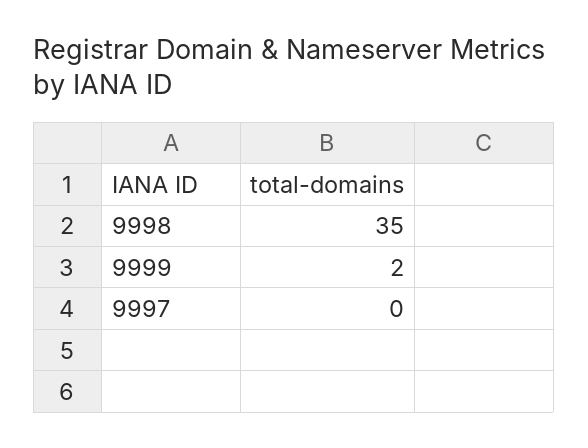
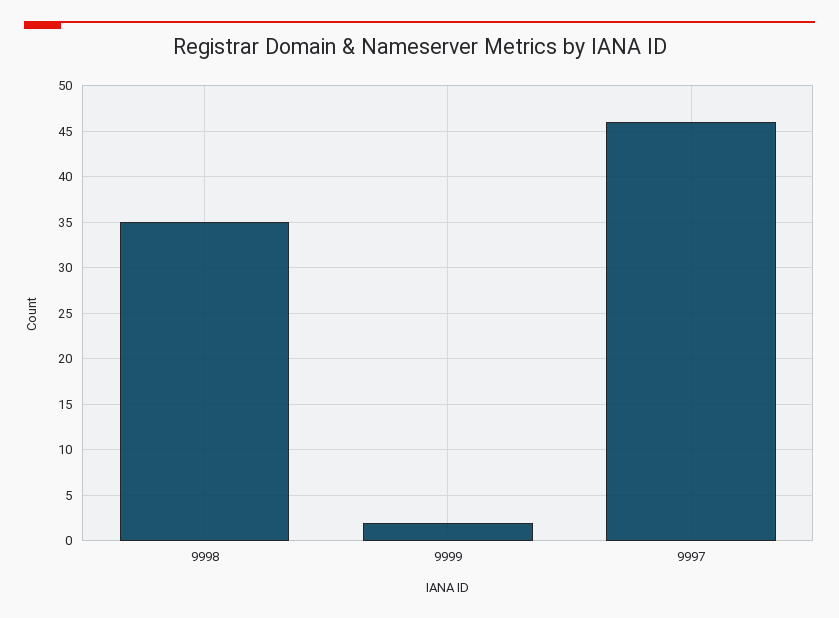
9997: 0 -> 46

